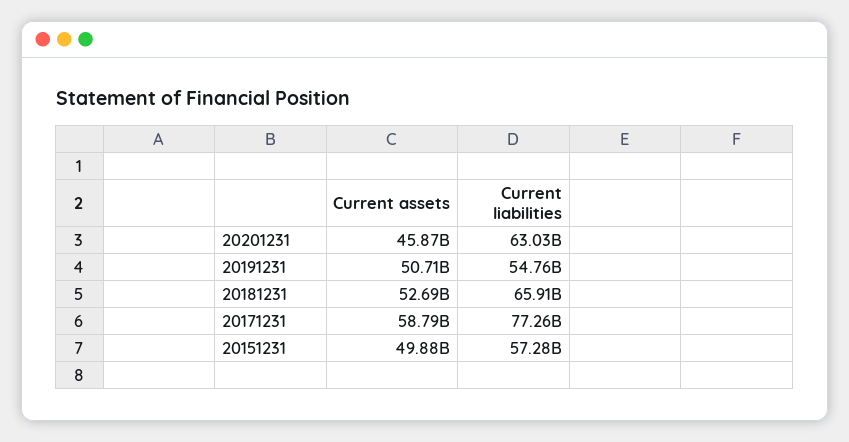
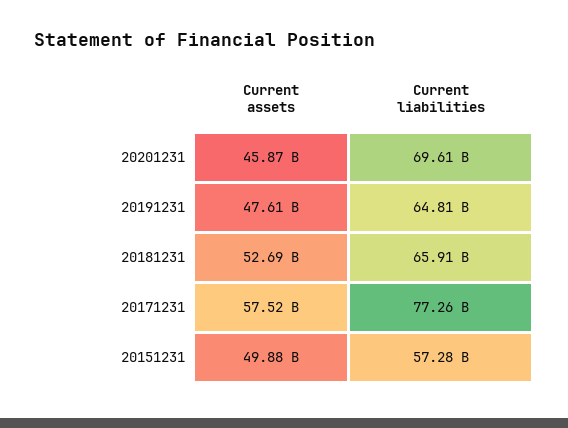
Current liabilities, 20201231: 63030000000 -> 69610000000
Current assets, 20191231: 50710000000 -> 47610000000
Current liabilities, 20191231: 54760000000 -> 64810000000
Current assets, 20171231: 58790000000 -> 57520000000

